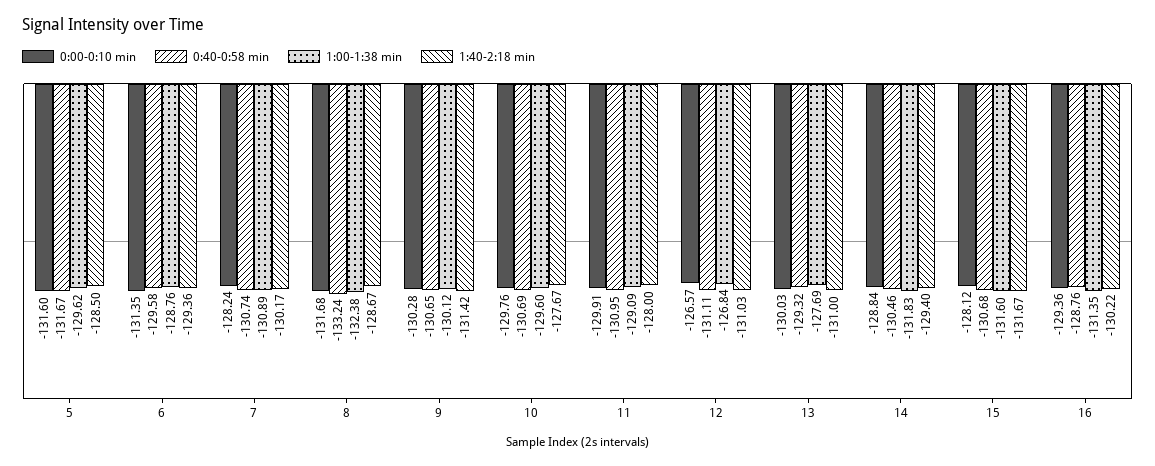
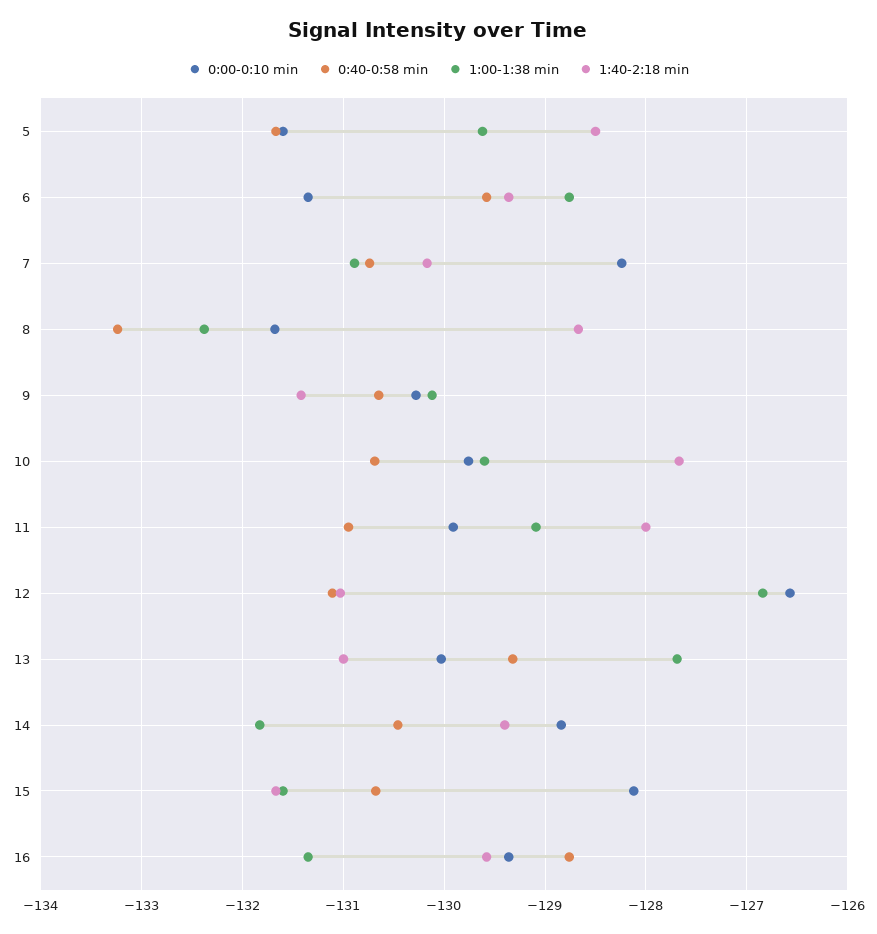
1:40-2:18 min, 16: -130.22 -> -129.6

